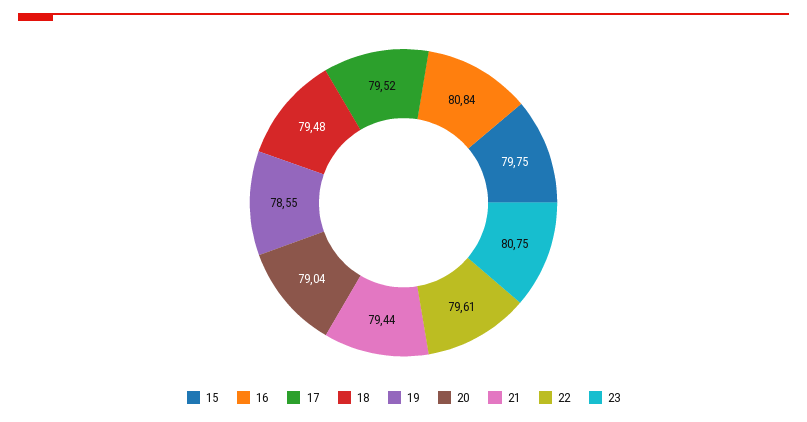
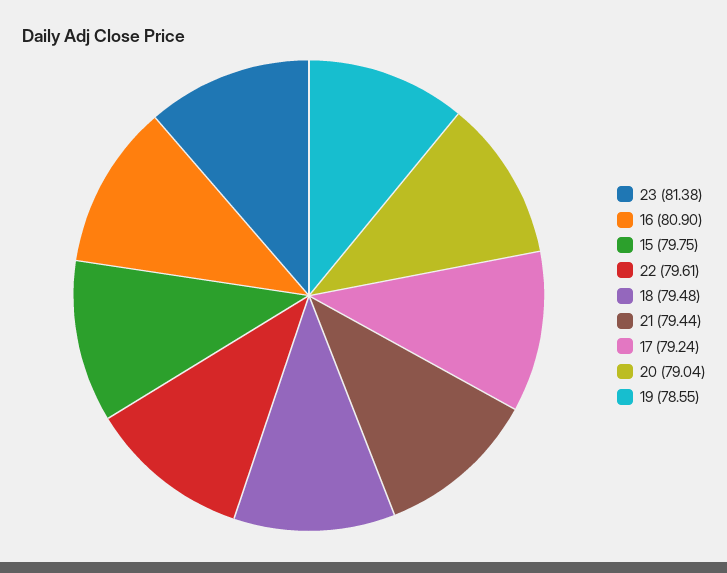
16: 80.84 -> 80.9
17: 79.52 -> 79.24
23: 80.75 -> 81.38

